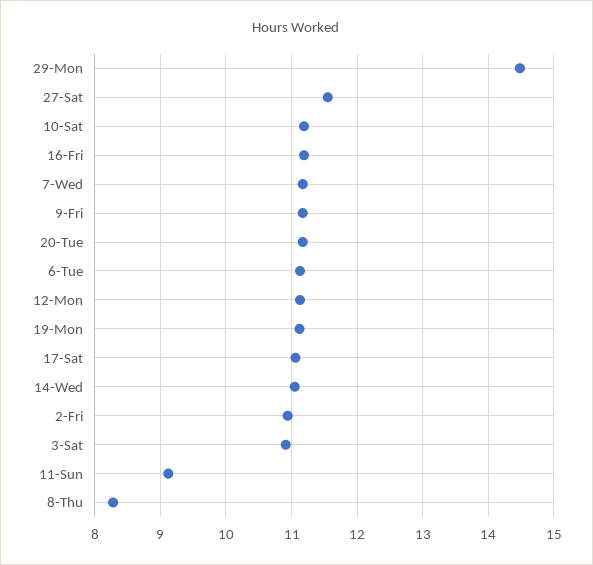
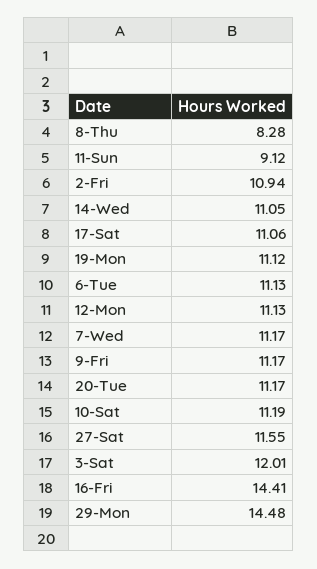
16-Fri: 11.2 -> 14.41
3-Sat: 10.9 -> 12.01

